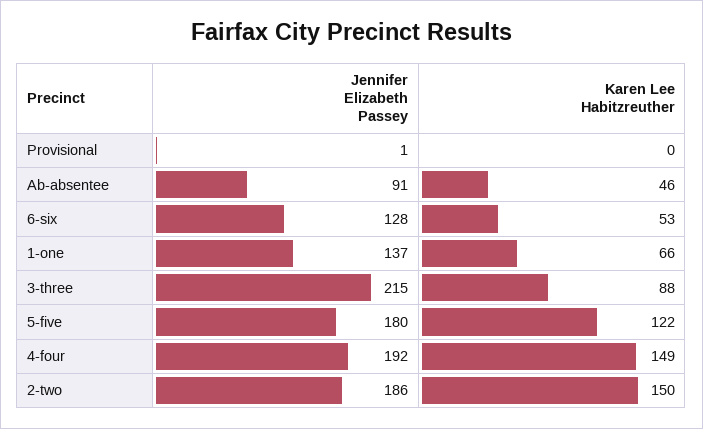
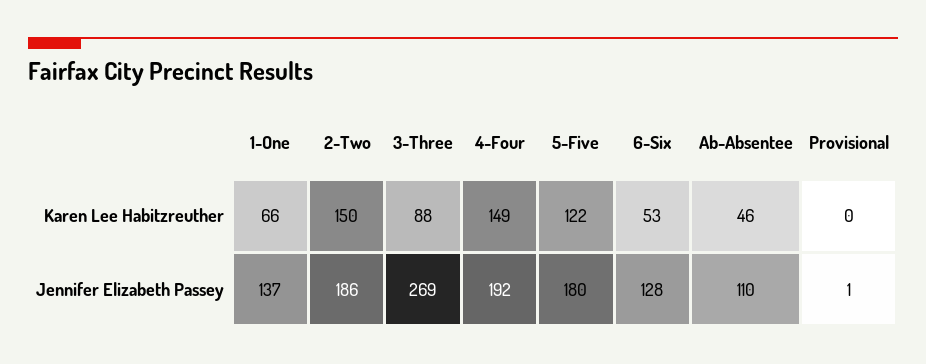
Jennifer Elizabeth Passey, Ab-absentee: 91 -> 110
Jennifer Elizabeth Passey, 3-three: 215 -> 269

